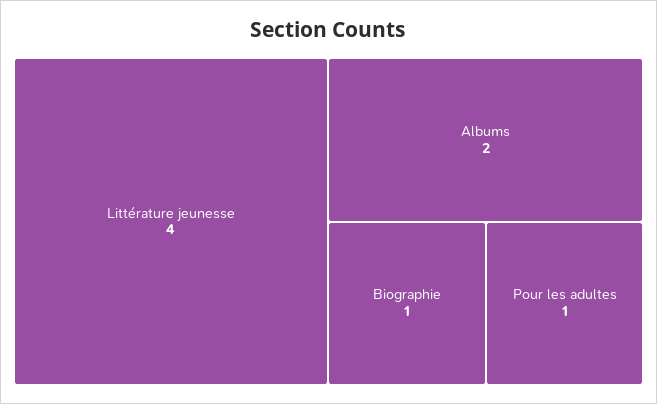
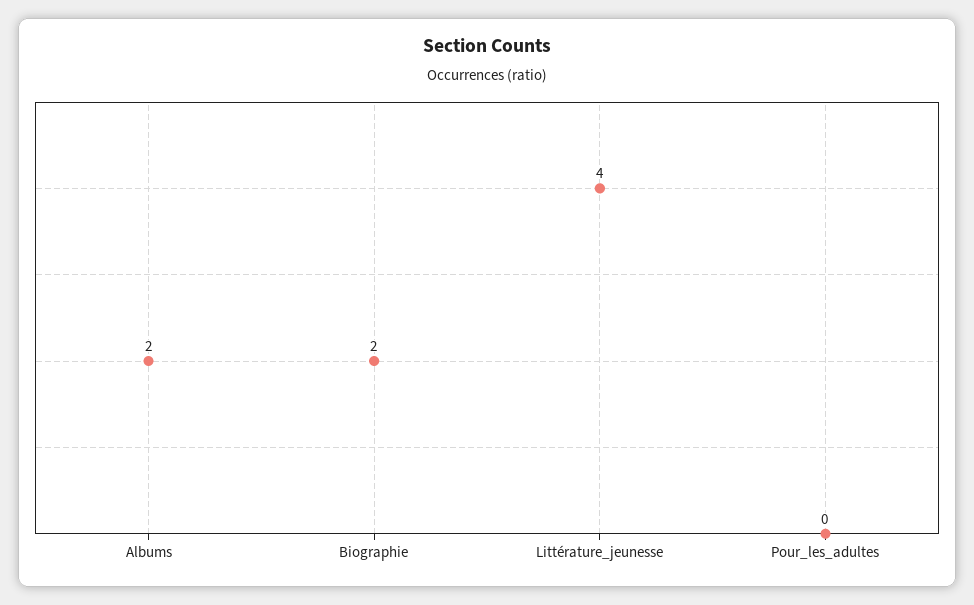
Biographie: 1 -> 2
Pour les adultes: 1 -> 0

